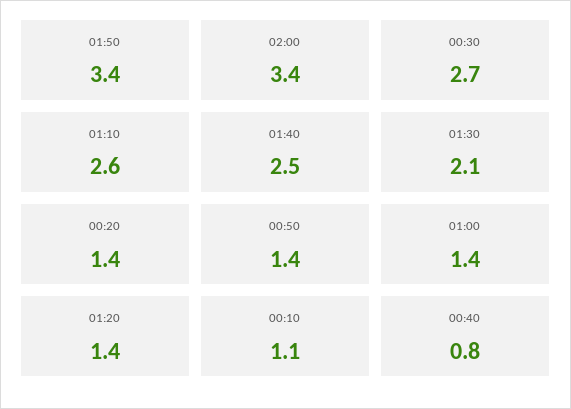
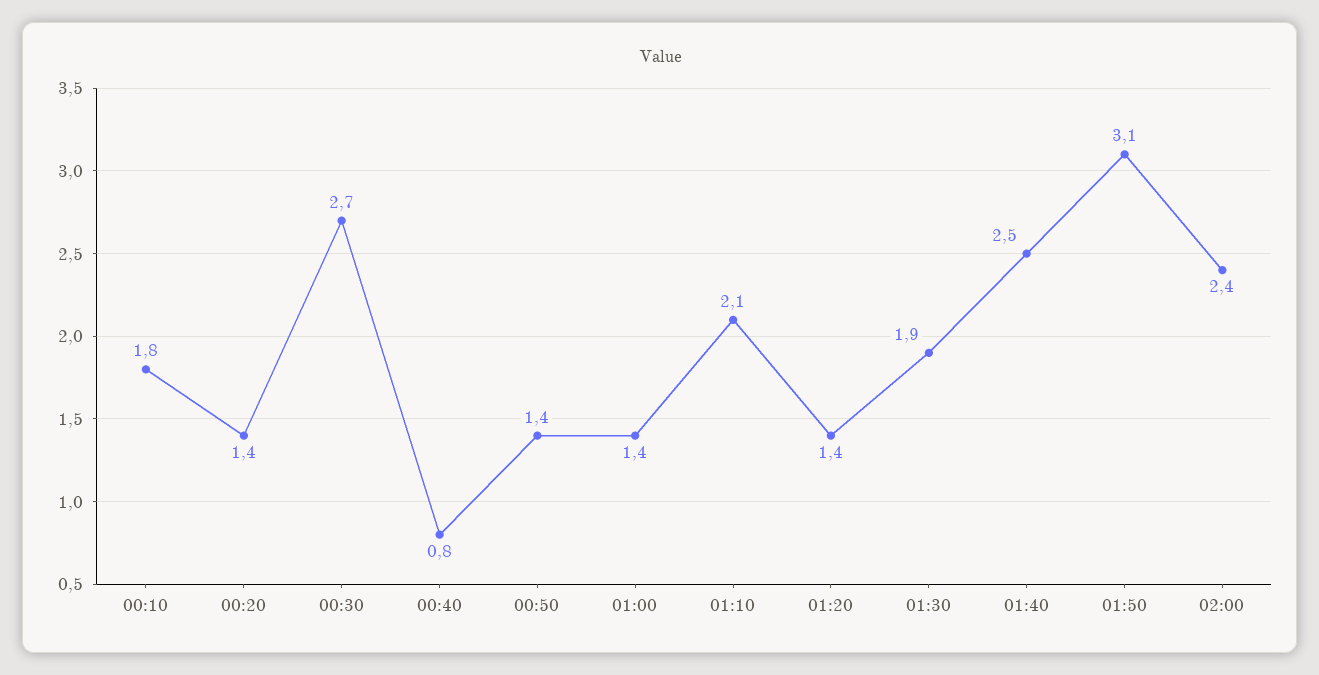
01:50: 3.4 -> 3.1
02:00: 3.4 -> 2.4
01:10: 2.6 -> 2.1
01:30: 2.1 -> 1.9
00:10: 1.1 -> 1.8

